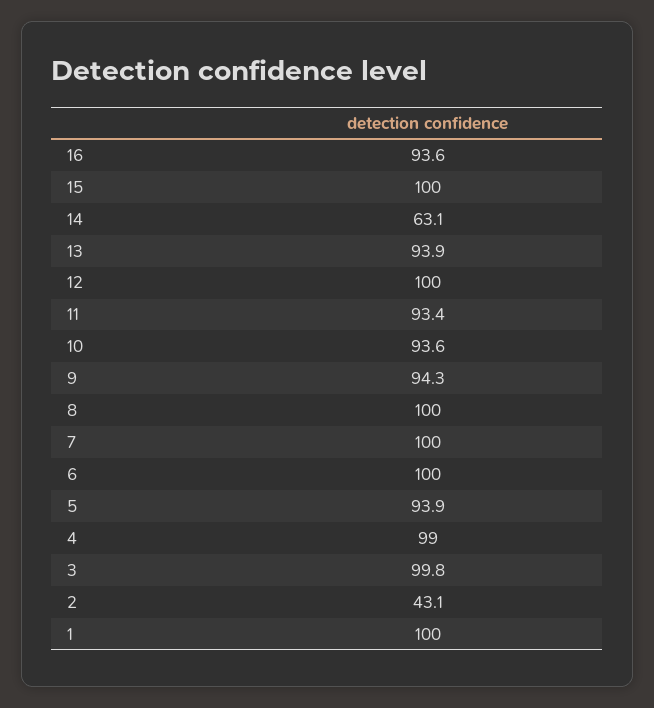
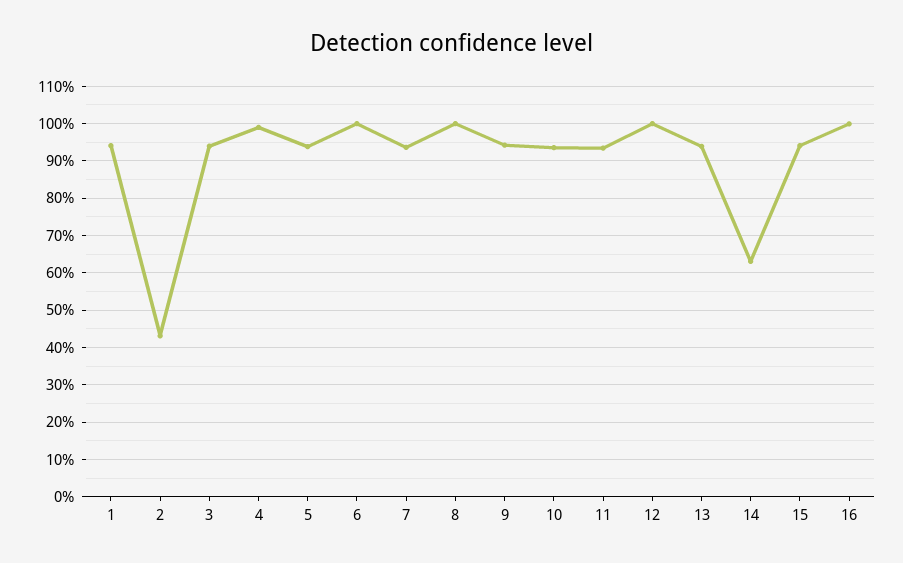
16: 93.6 -> 100
15: 100 -> 94
7: 100 -> 94
3: 99.8 -> 94
1: 100 -> 94

